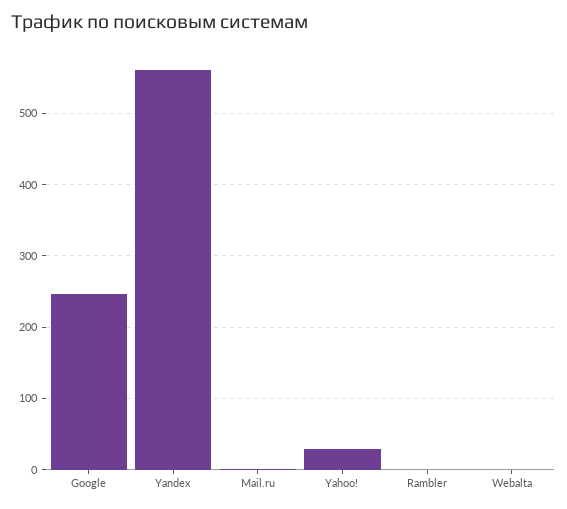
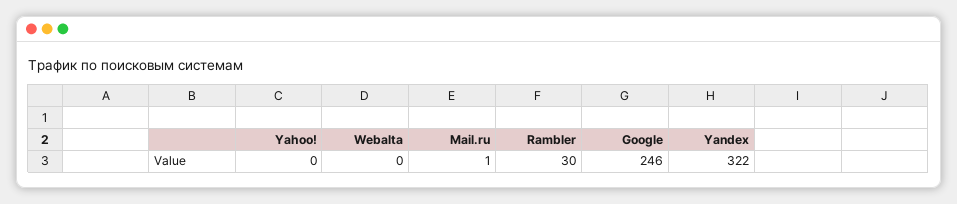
Yandex: 560 -> 322
Yahoo!: 30 -> 0
Rambler: 0 -> 30

